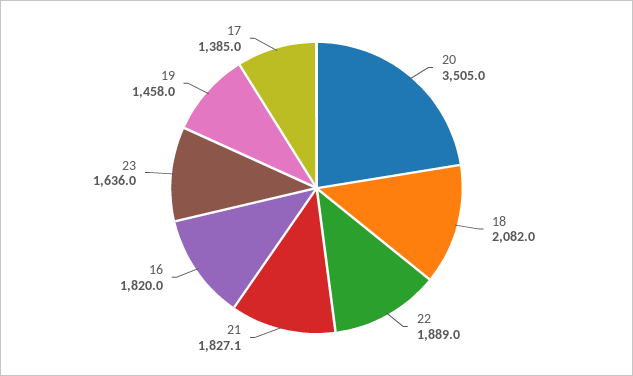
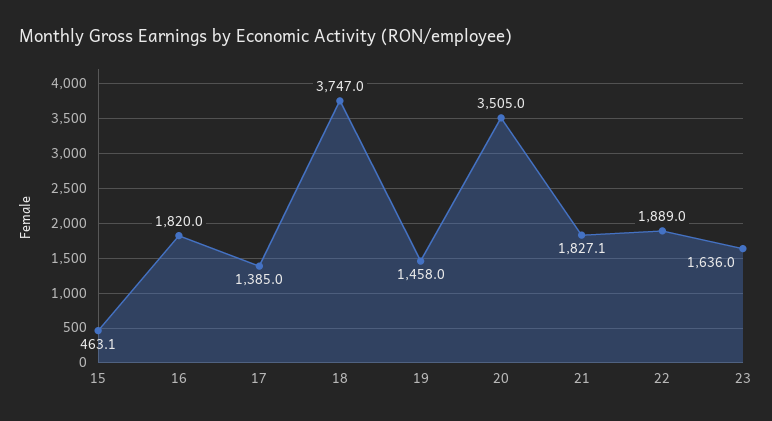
18: 2082 -> 3747
15: none -> 463.1

